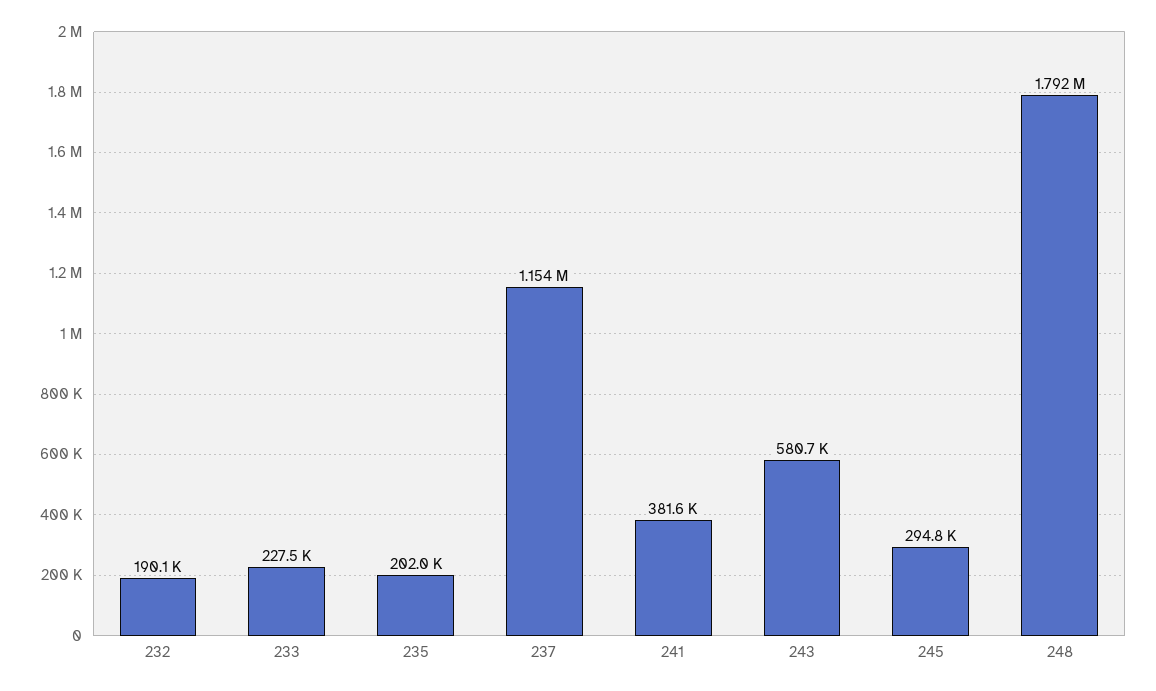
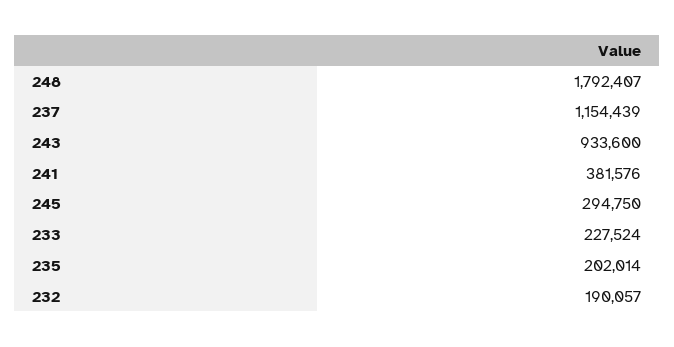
243: 580700 -> 933600

